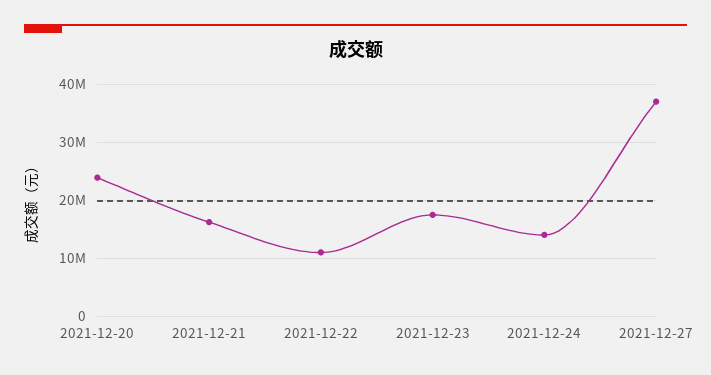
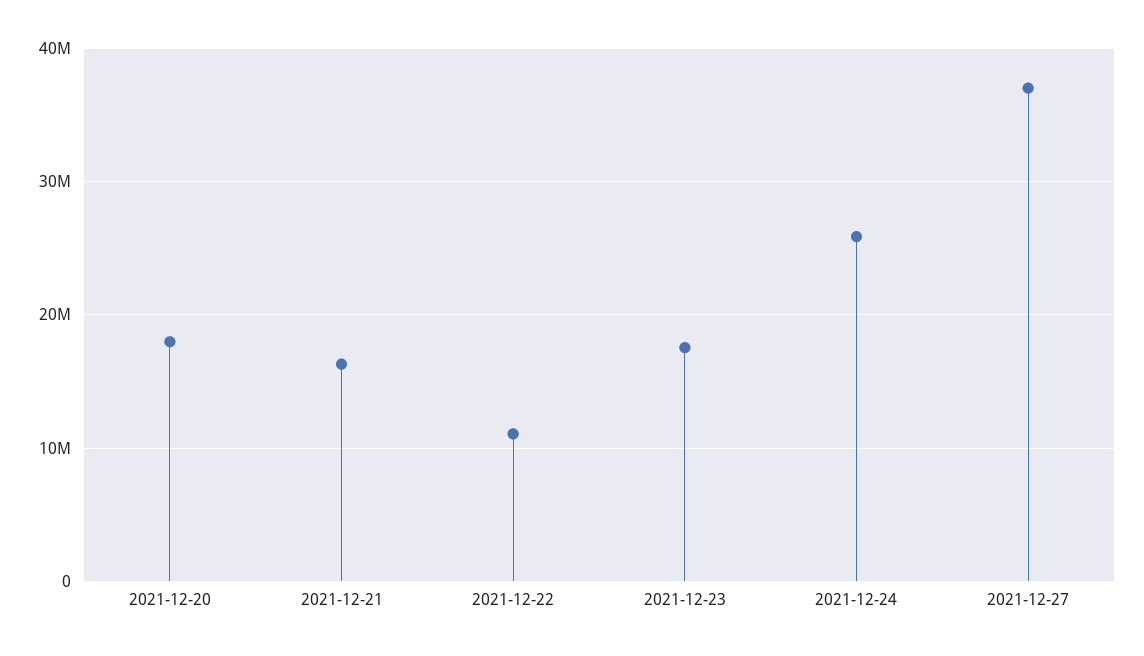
2021-12-20: 24000000 -> 18000000
2021-12-24: 14000000 -> 26000000

